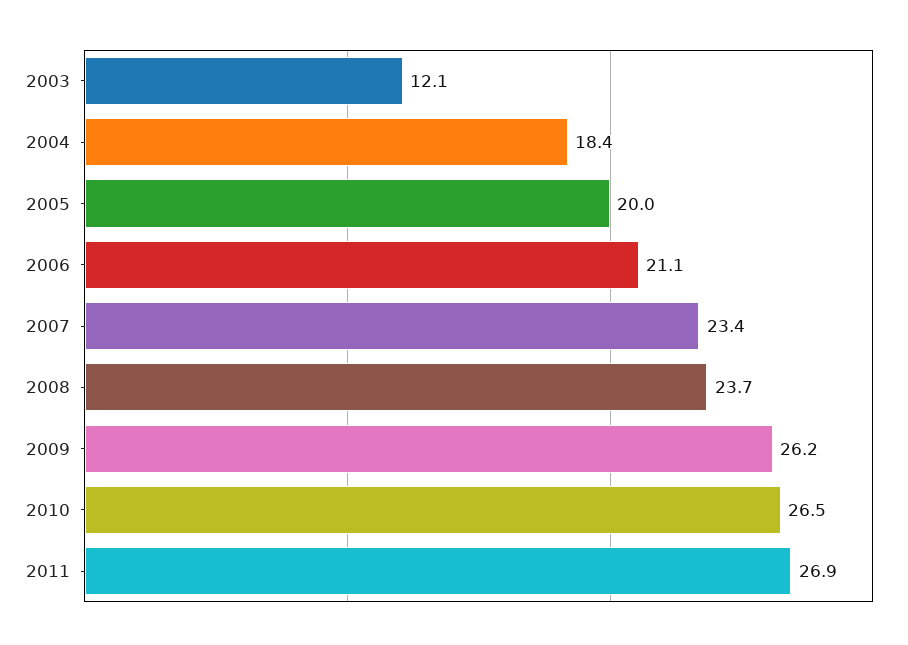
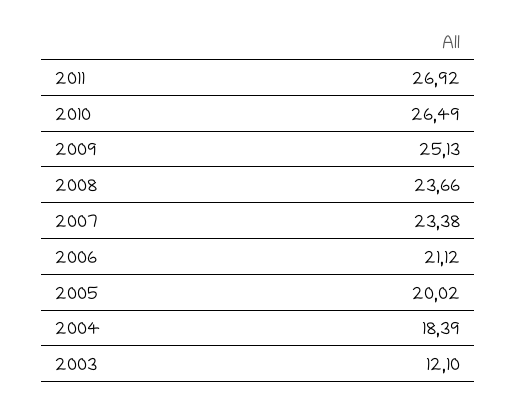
2009: 26.2 -> 25.13

